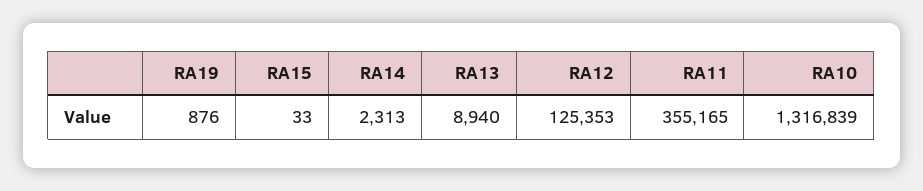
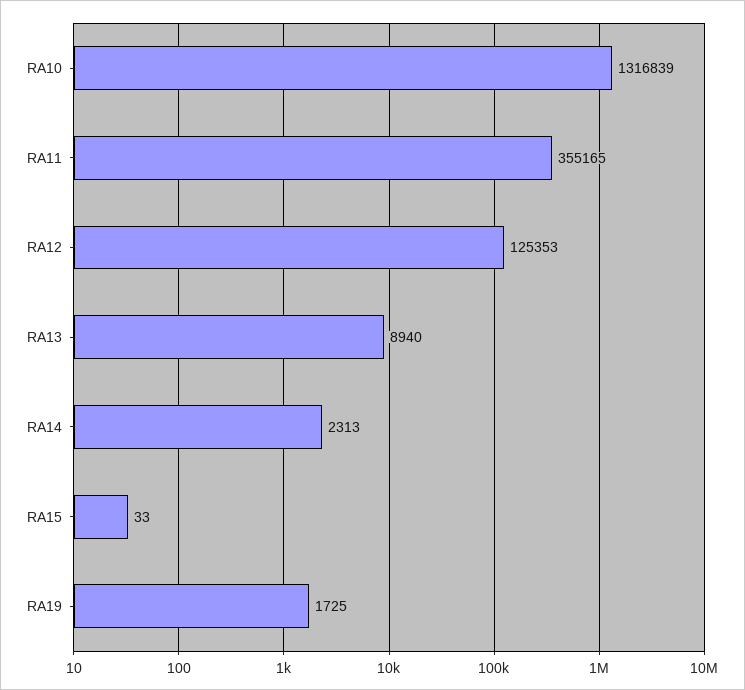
RA19: 876 -> 1725

